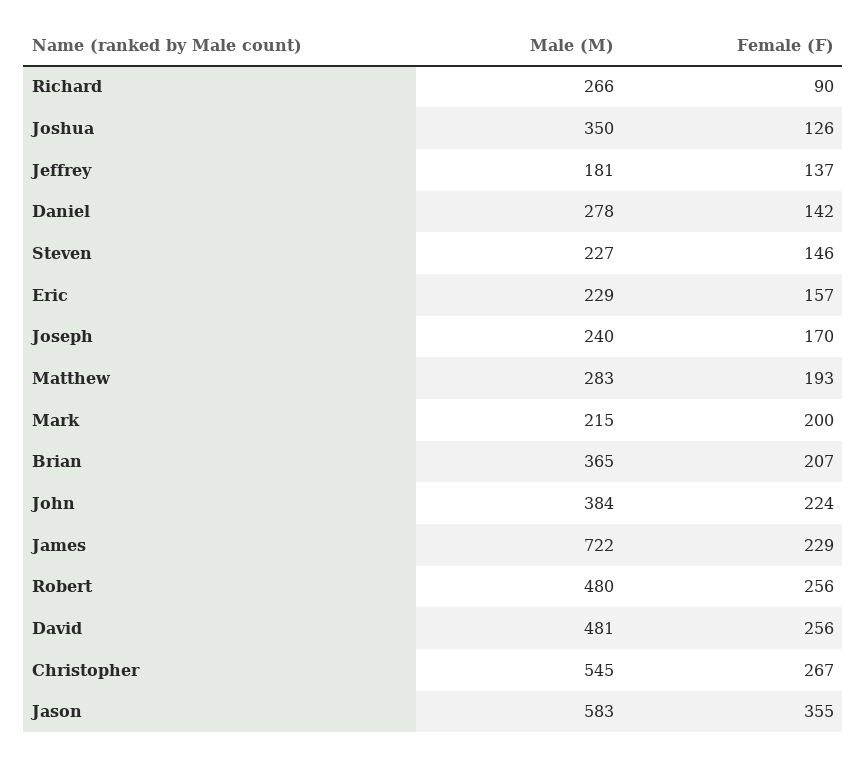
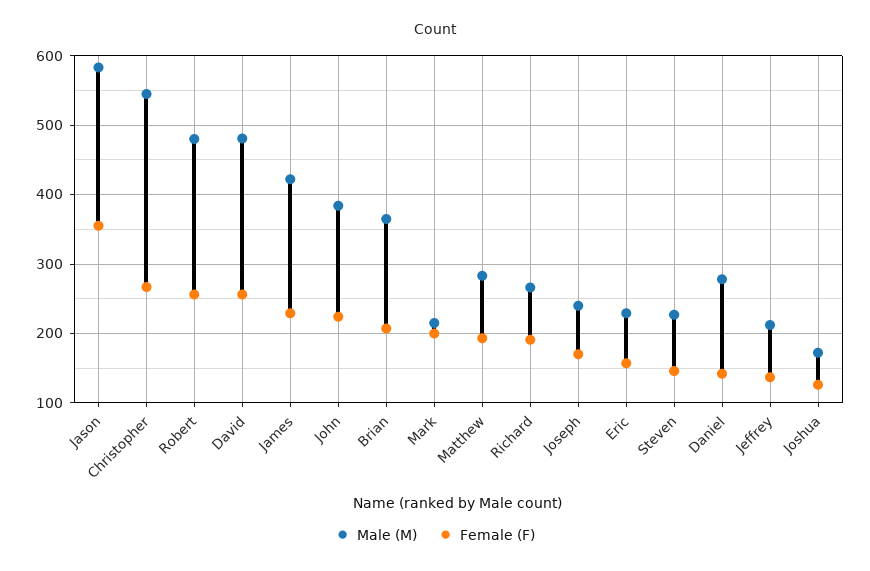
Female (F), Richard: 90 -> 190
Male (M), Joshua: 350 -> 170
Male (M), Jeffrey: 181 -> 210
Male (M), James: 722 -> 420

